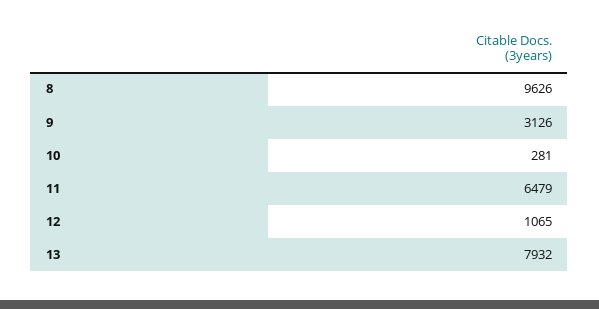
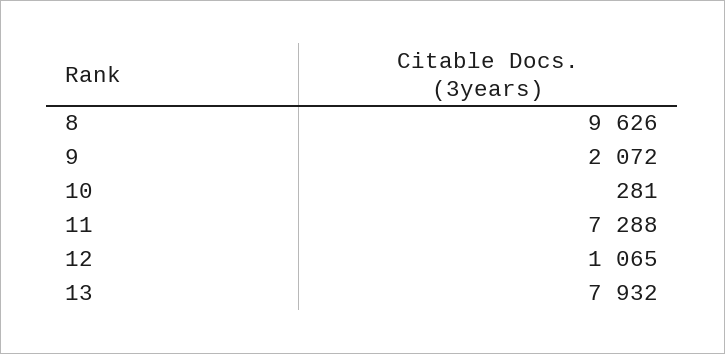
9: 3126 -> 2072
11: 6479 -> 7288

